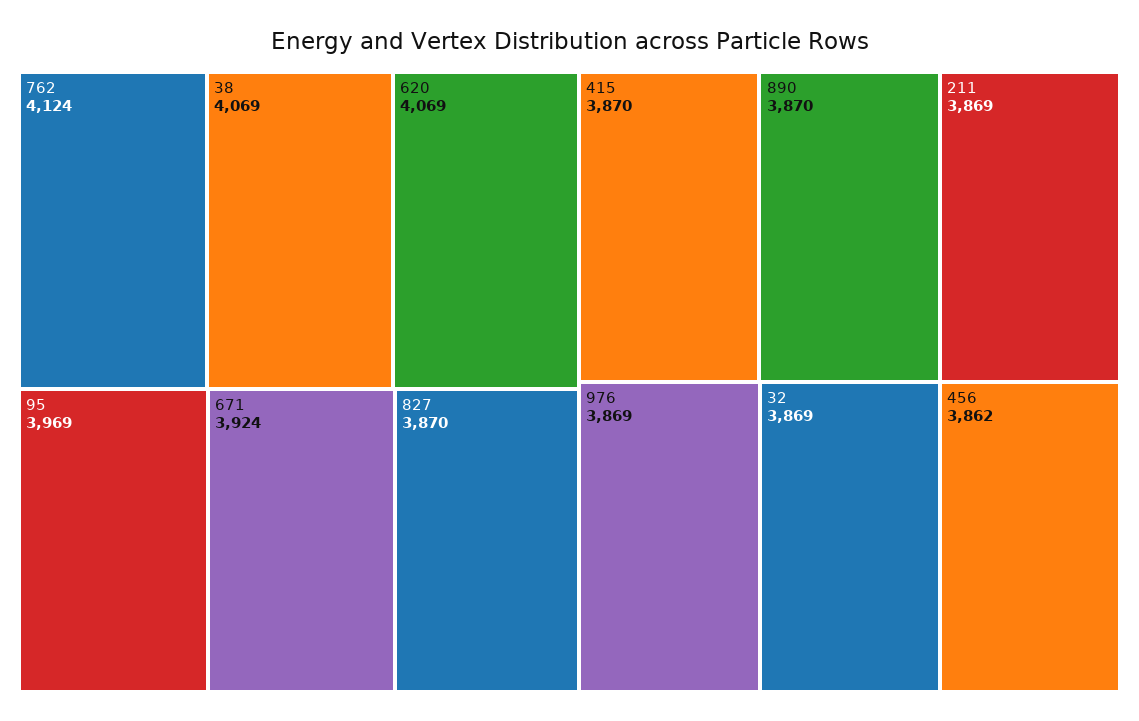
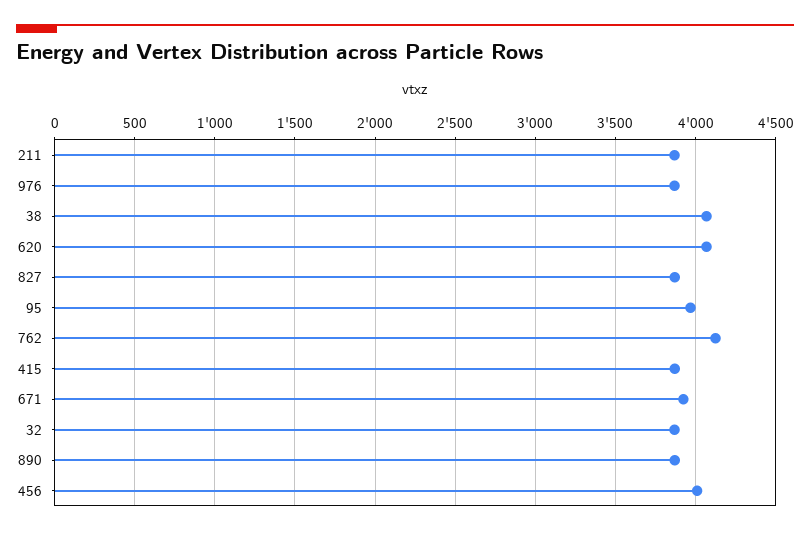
456: 3862 -> 4000

